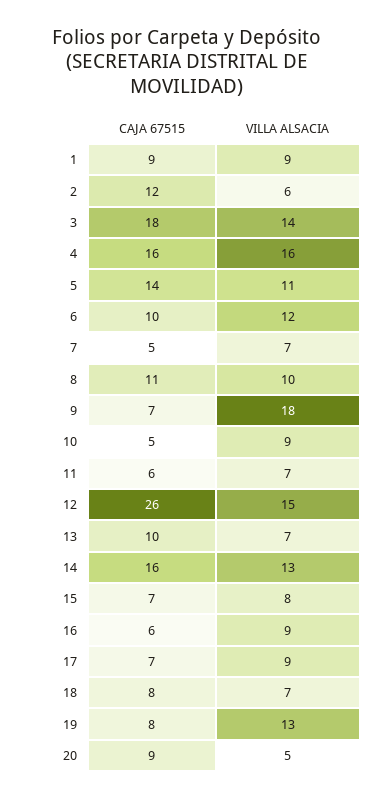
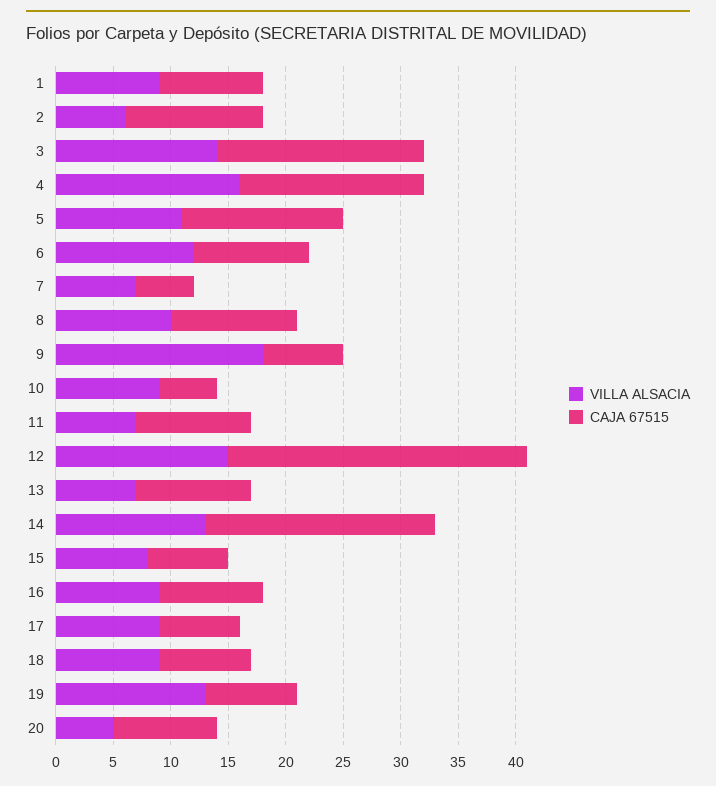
CAJA 67515, 11: 6 -> 10
CAJA 67515, 14: 16 -> 20
CAJA 67515, 16: 6 -> 9
VILLA ALSACIA, 18: 7 -> 9

